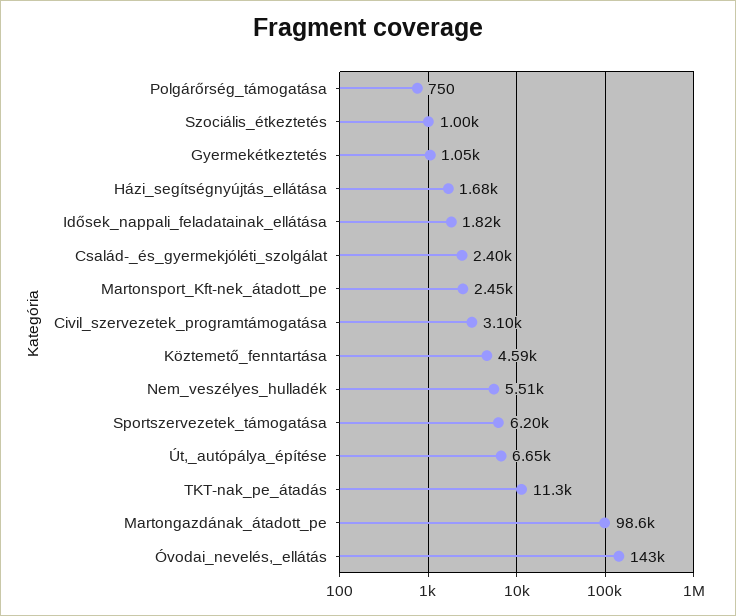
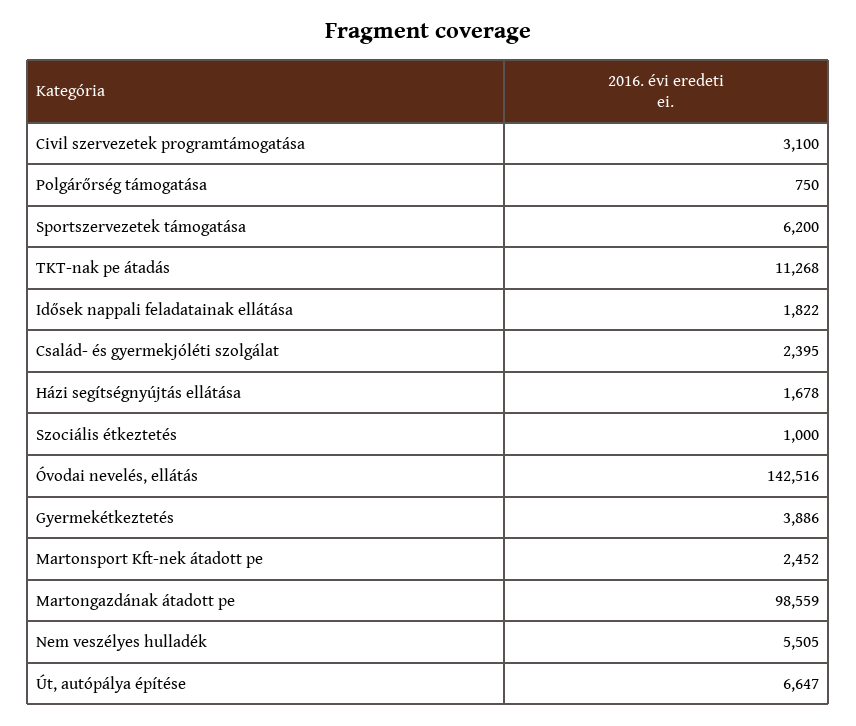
Gyermekétkeztetés: 1050 -> 3886
Köztemető_fenntartása: 4590 -> none

